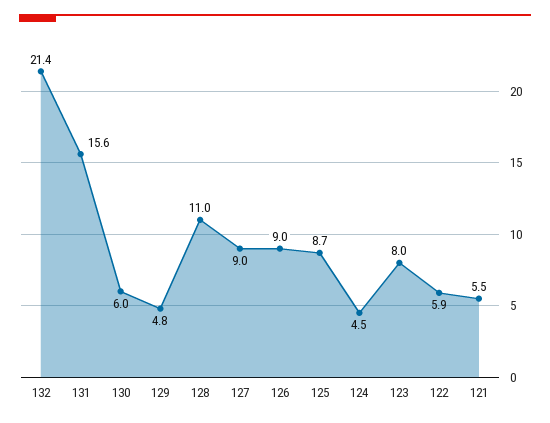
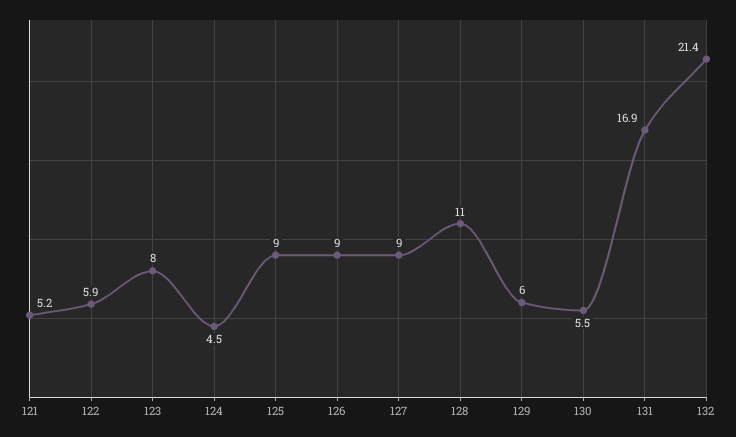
131: 15.6 -> 16.9
130: 6 -> 5.5
129: 4.8 -> 6
125: 8.7 -> 9
121: 5.5 -> 5.2

